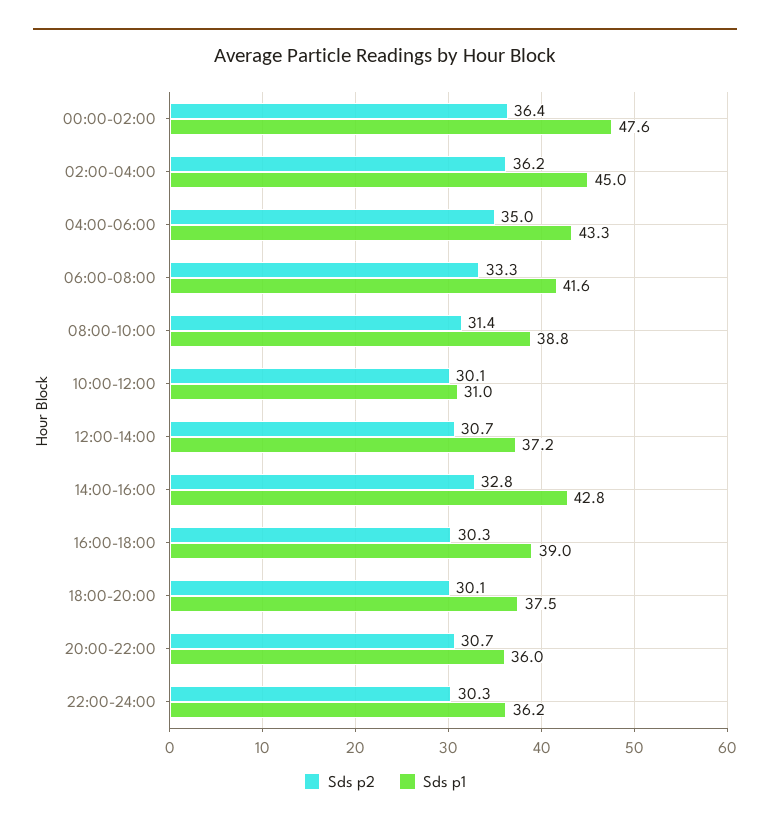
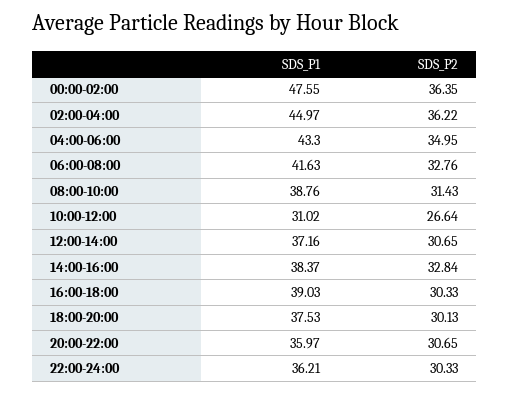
Sds p2, 06:00-08:00: 33.3 -> 32.76
Sds p2, 10:00-12:00: 30.1 -> 26.64
Sds p1, 14:00-16:00: 42.8 -> 38.37

